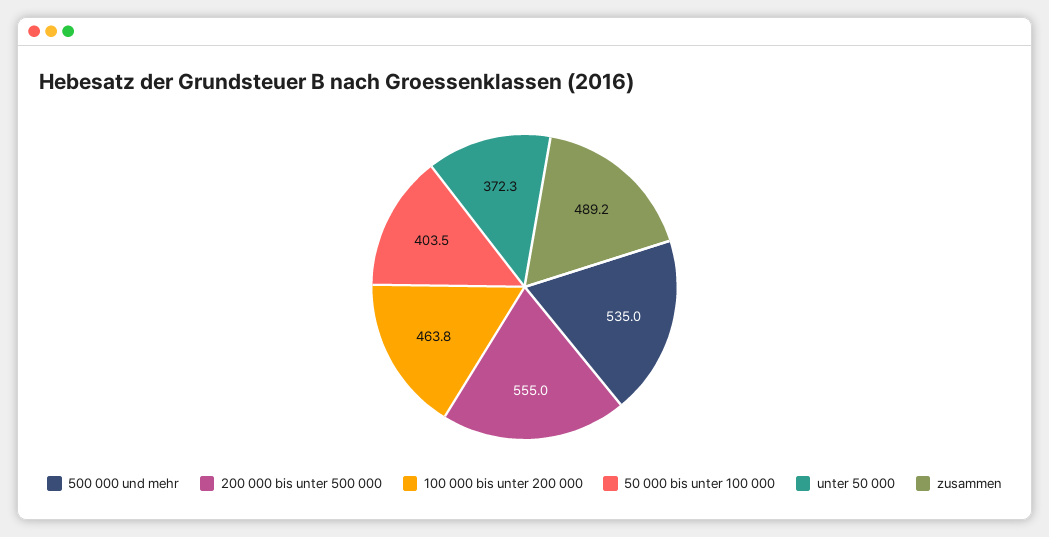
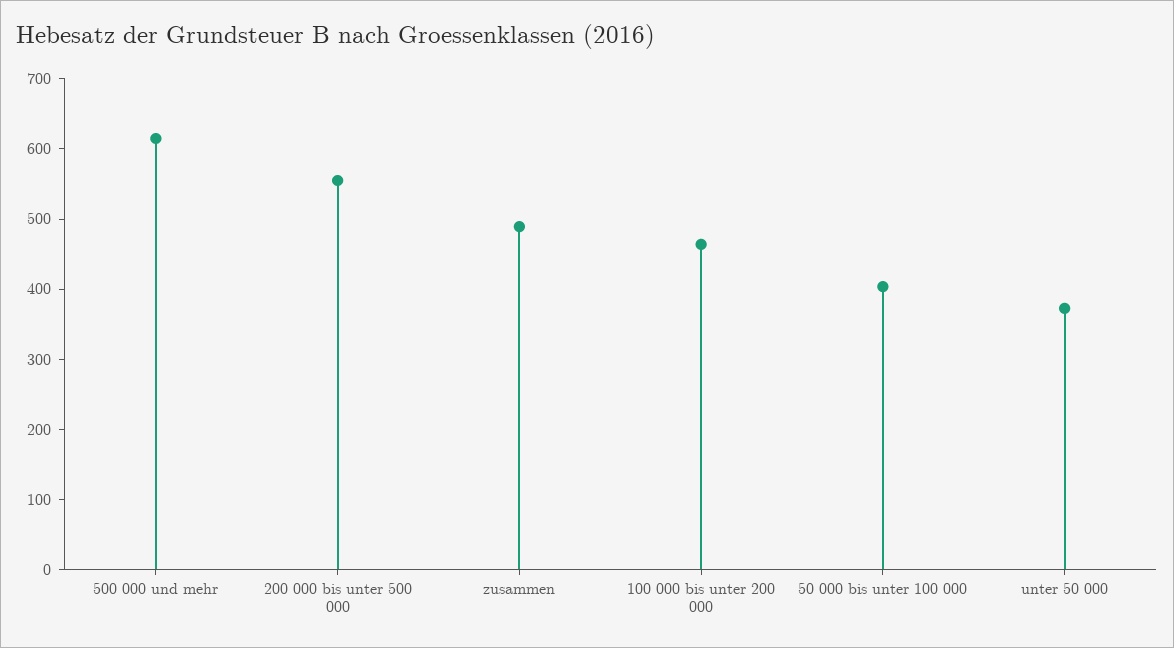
500 000 und mehr: 535 -> 620

